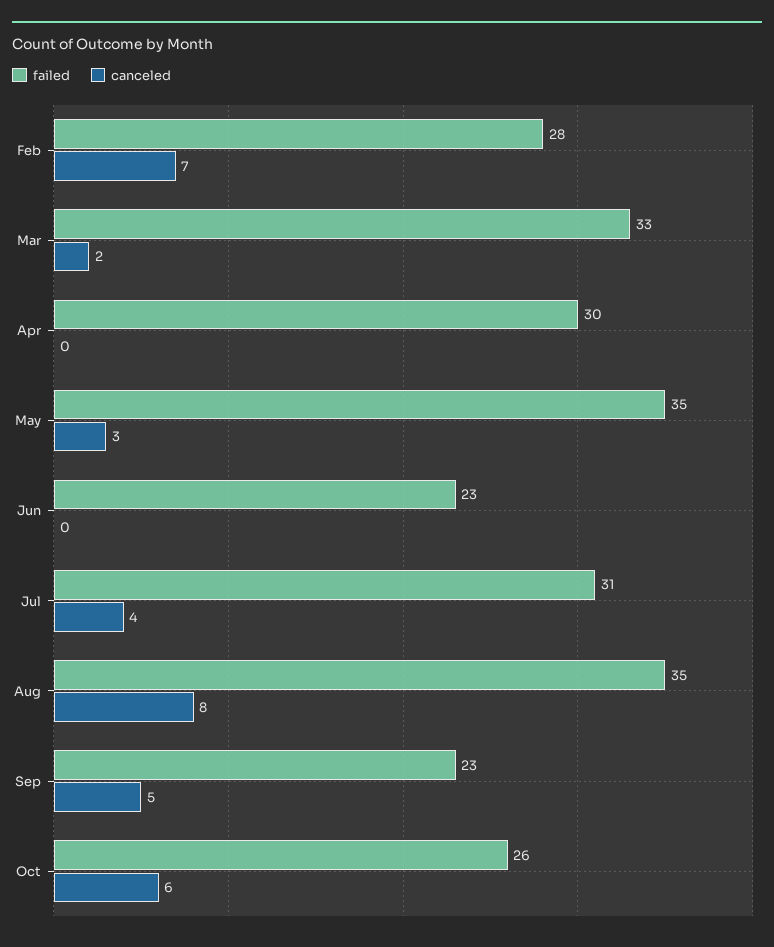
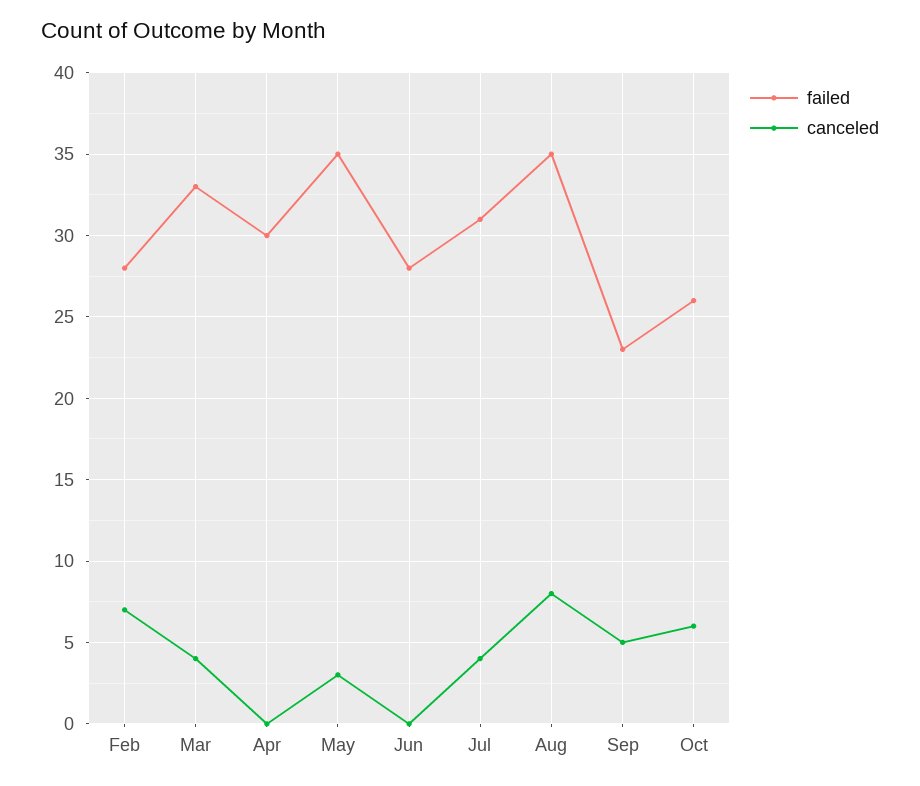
canceled, Mar: 2 -> 4
failed, Jun: 23 -> 28

